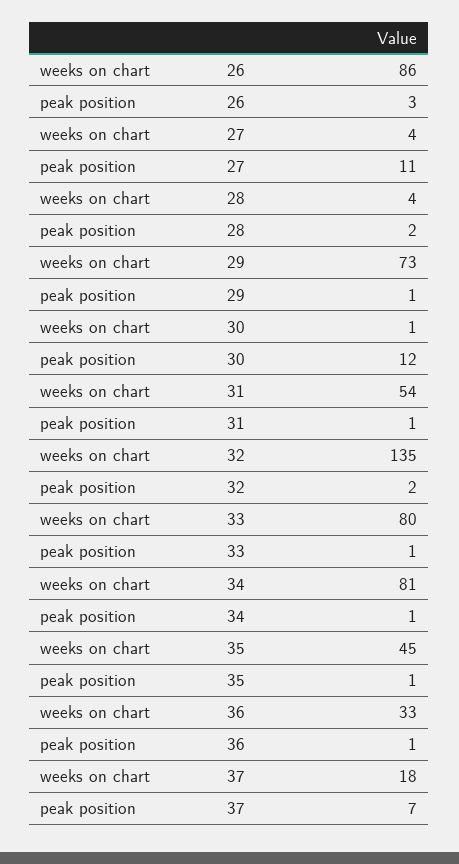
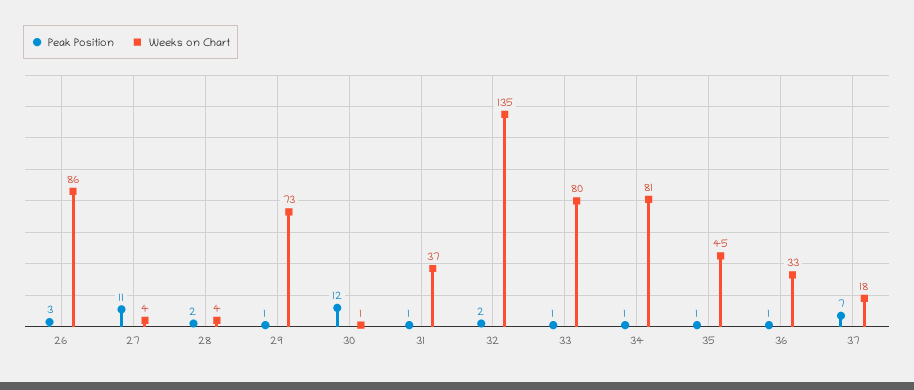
weeks on chart, 31: 54 -> 37

